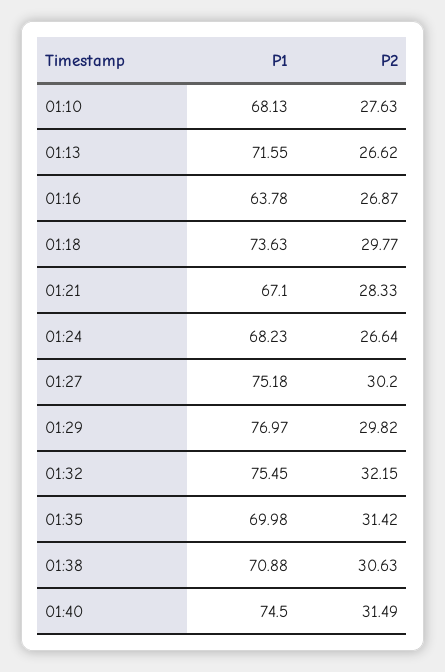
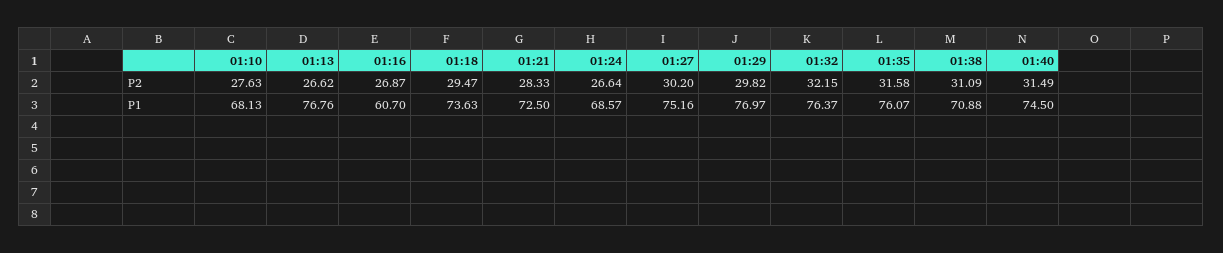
P1, 01:13: 71.55 -> 76.76
P1, 01:16: 63.78 -> 60.7
P2, 01:18: 29.77 -> 29.47
P1, 01:21: 67.1 -> 72.5
P1, 01:24: 68.23 -> 68.57
P1, 01:27: 75.18 -> 75.16
P1, 01:32: 75.45 -> 76.37
P1, 01:35: 69.98 -> 76.07
P2, 01:35: 31.42 -> 31.58
P2, 01:38: 30.63 -> 31.09

